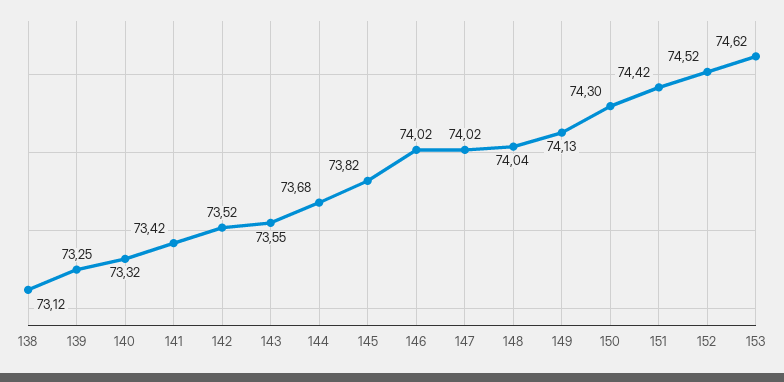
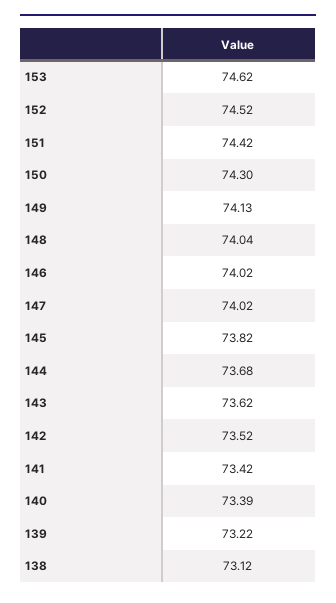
139: 73.25 -> 73.22
140: 73.32 -> 73.39
143: 73.55 -> 73.62

